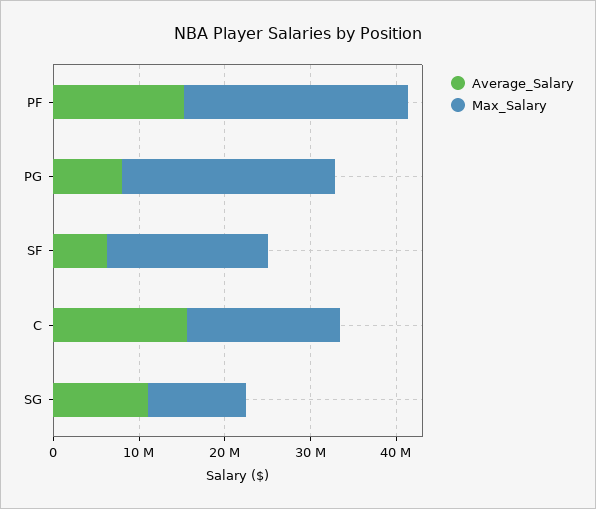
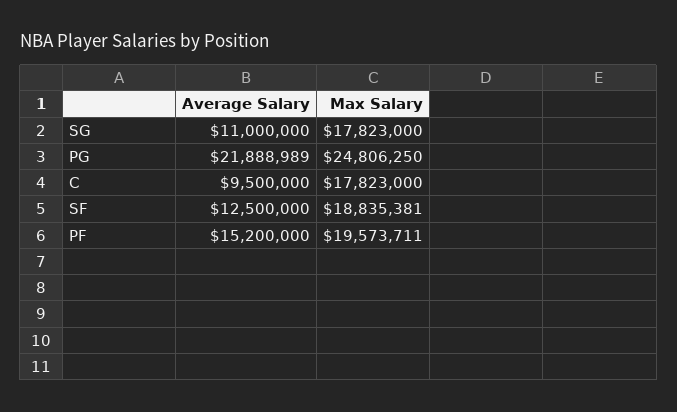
Max_Salary, PF: 26000000 -> 19573711
Average_Salary, PG: 8000000 -> 21888989
Average_Salary, SF: 6000000 -> 12500000
Average_Salary, C: 16000000 -> 9500000
Max_Salary, SG: 12000000 -> 17823000

